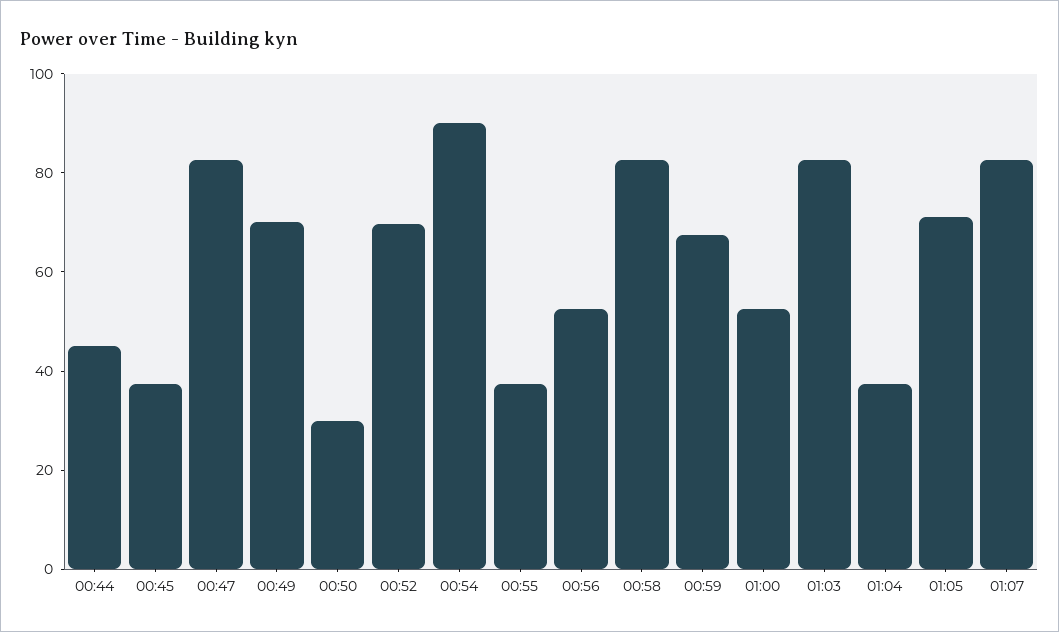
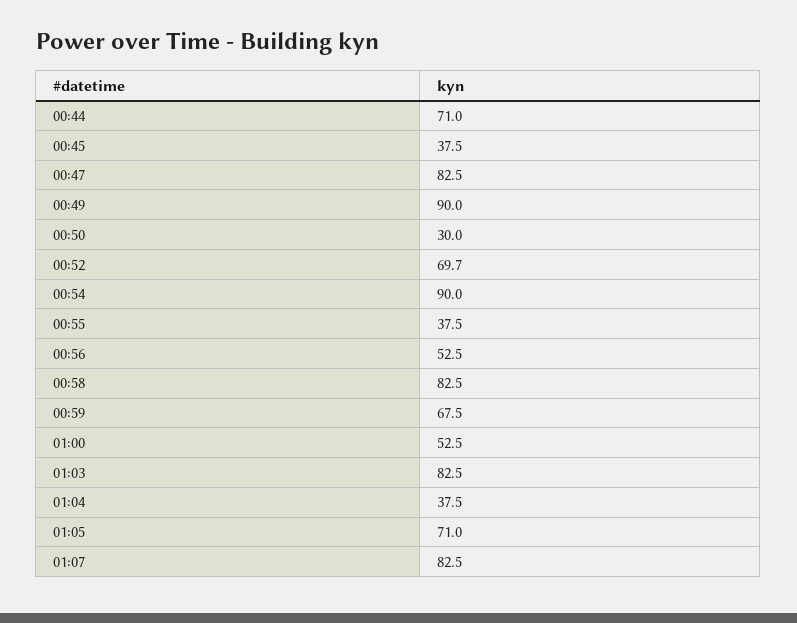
00:44: 45 -> 71
00:49: 70 -> 90

